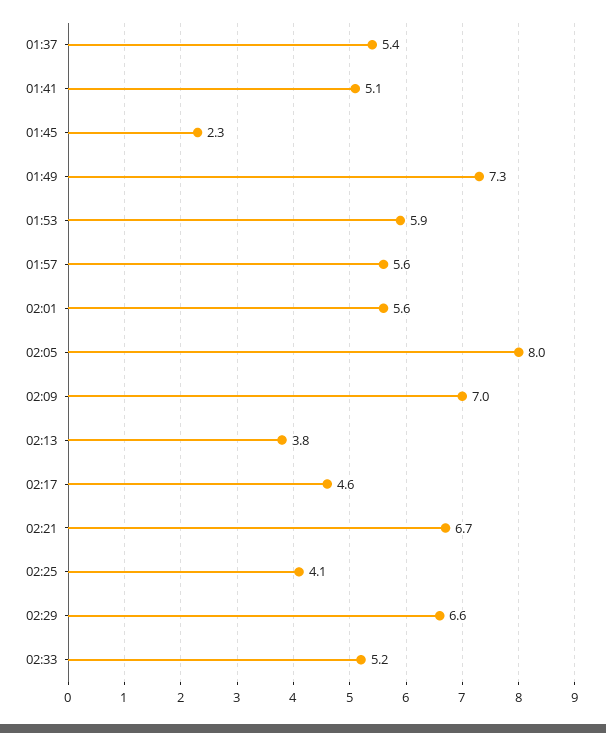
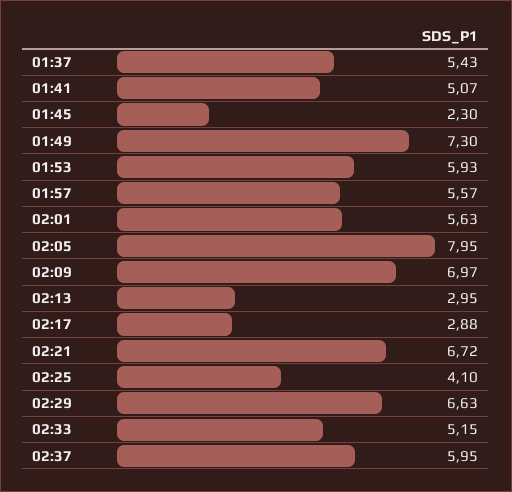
02:13: 3.8 -> 2.95
02:17: 4.6 -> 2.88
02:37: none -> 5.95

